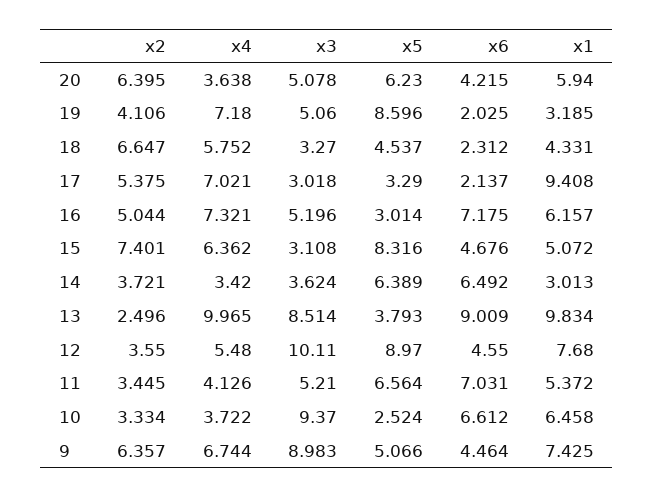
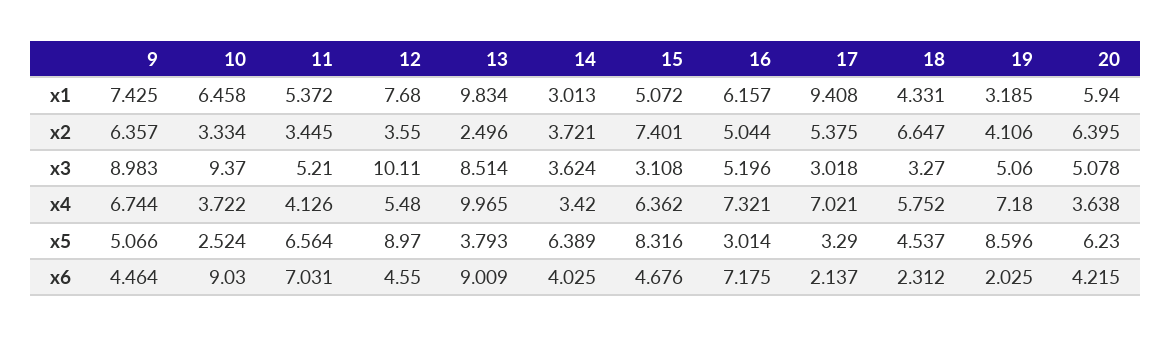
x6, 14: 6.492 -> 4.025
x6, 10: 6.612 -> 9.03

